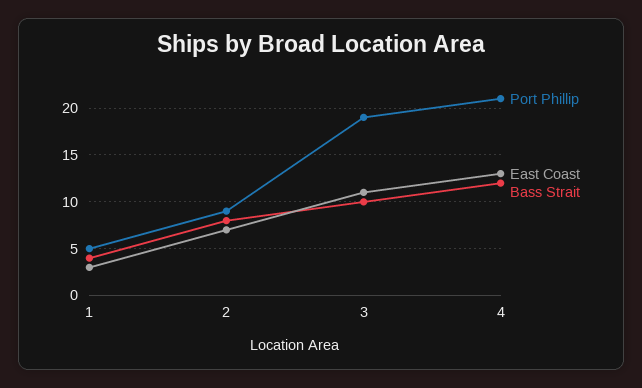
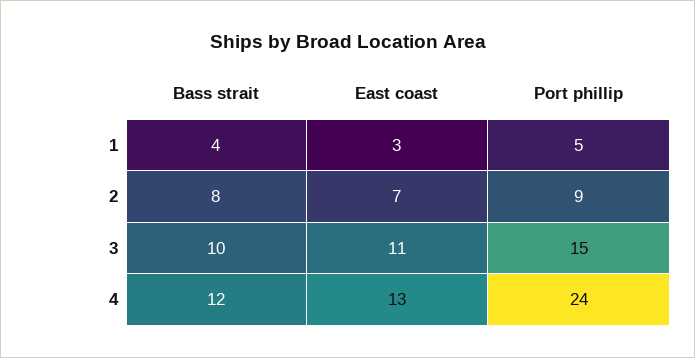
Port Phillip, 3: 19 -> 15
Port Phillip, 4: 21 -> 24

